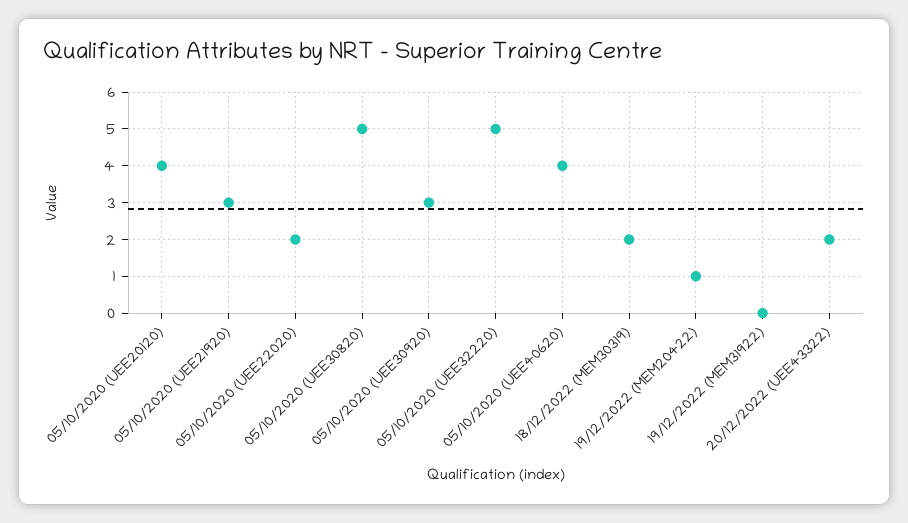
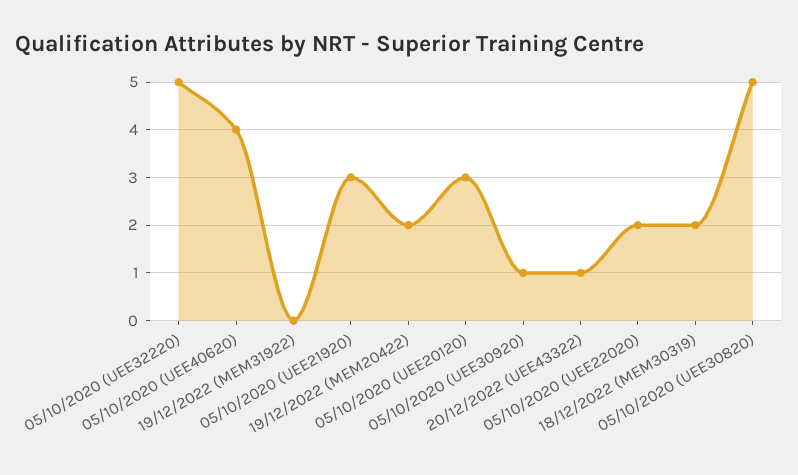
05/10/2020 (UEE20120): 4 -> 3
05/10/2020 (UEE30920): 3 -> 1
19/12/2022 (MEM20422): 1 -> 2
20/12/2022 (UEE43322): 2 -> 1

